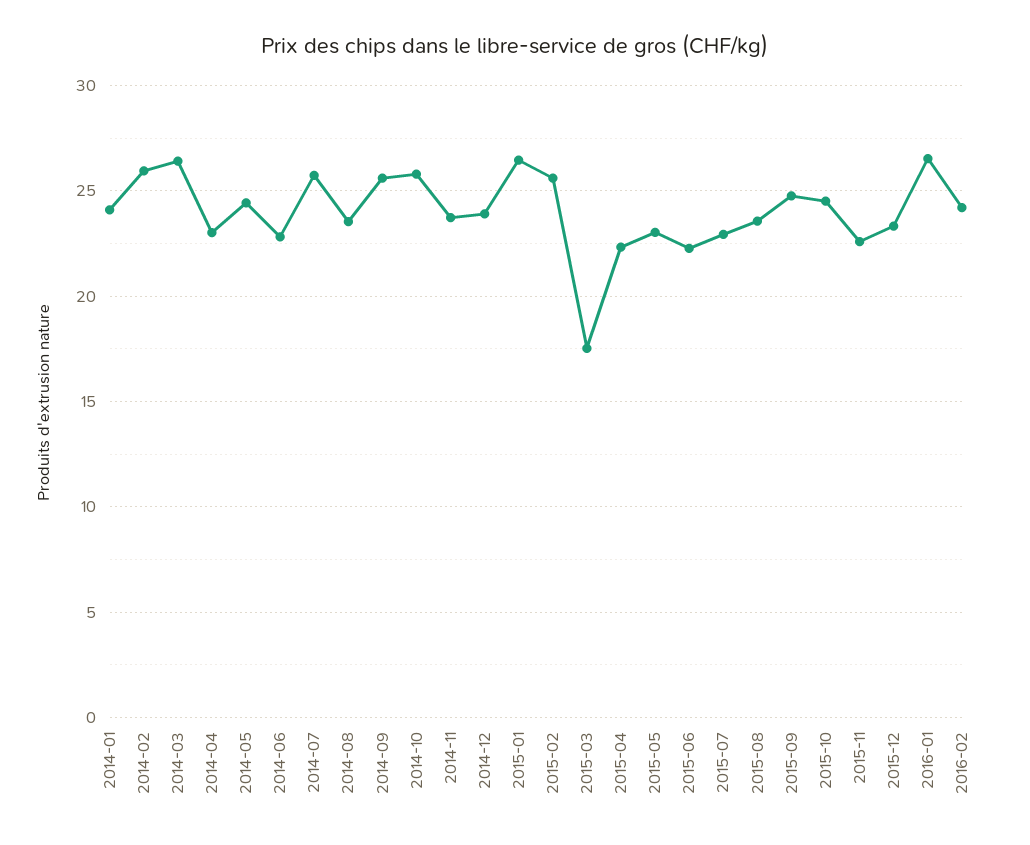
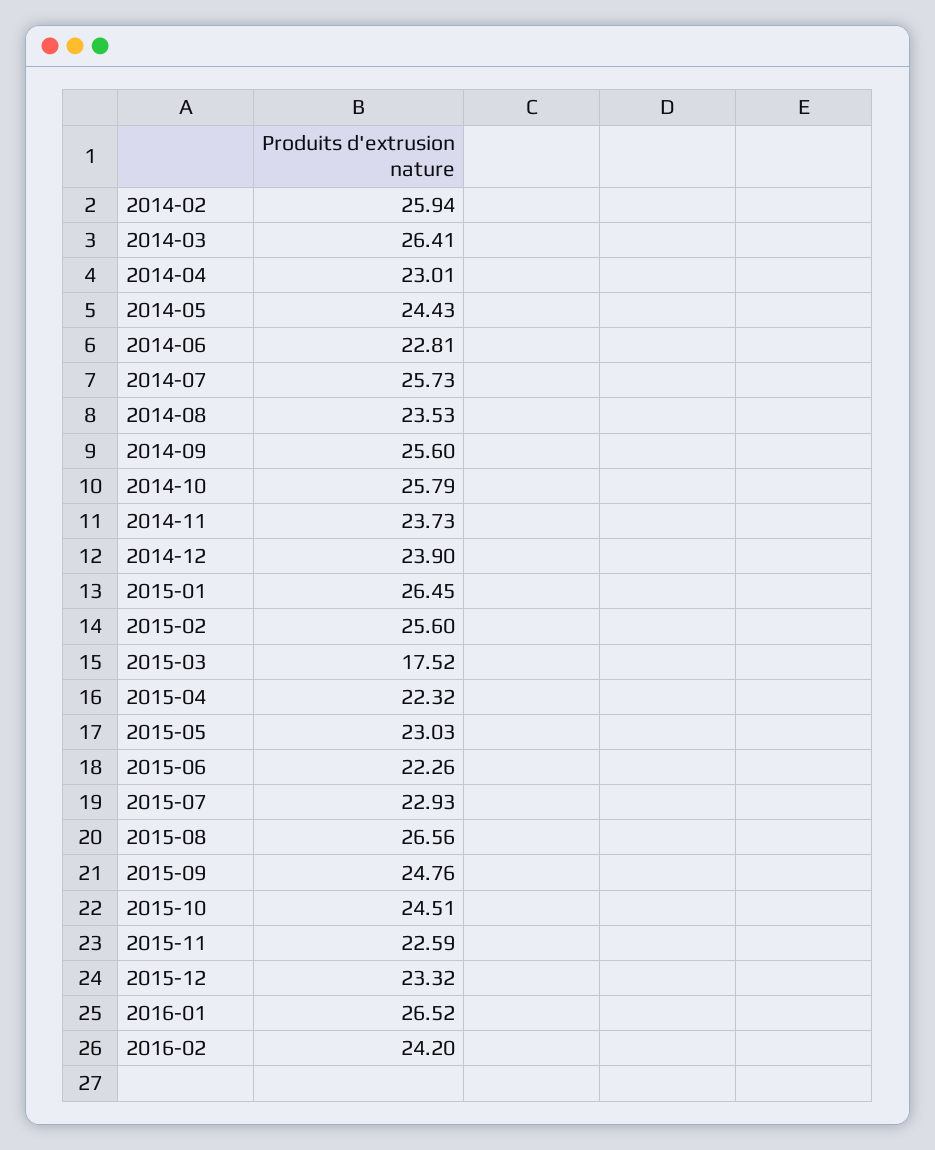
2014-01: 24 -> none
2015-08: 23.5 -> 26.56

